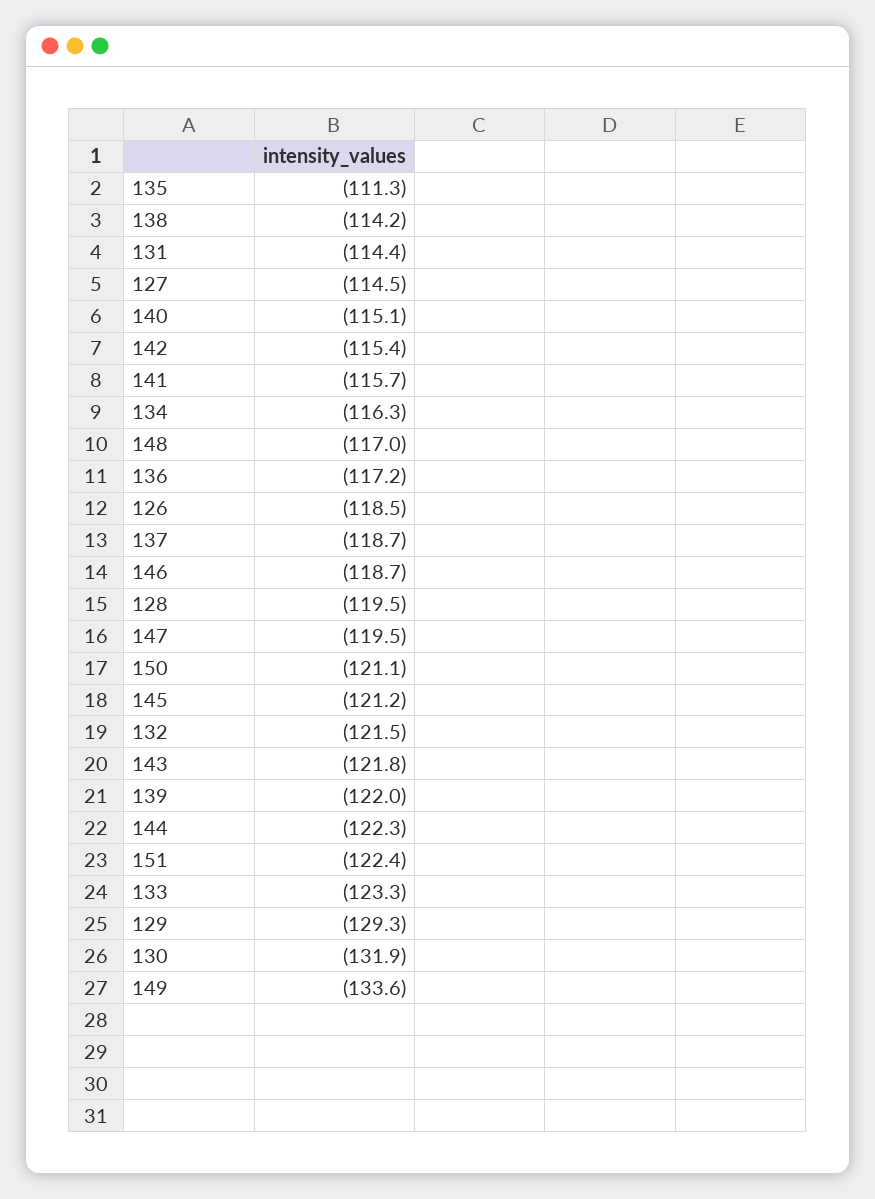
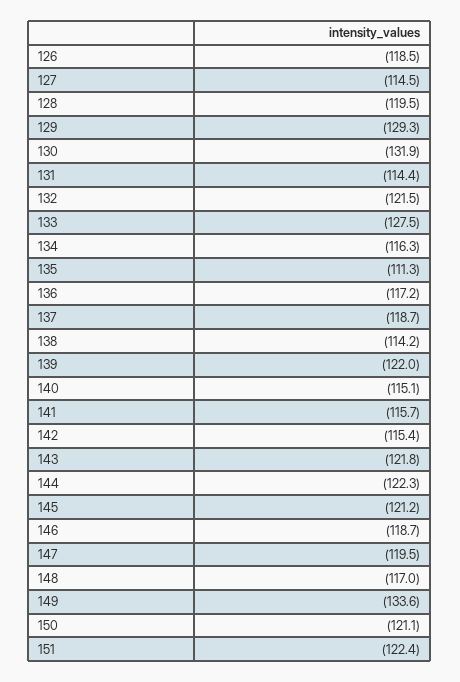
133: -123.3 -> -127.5

